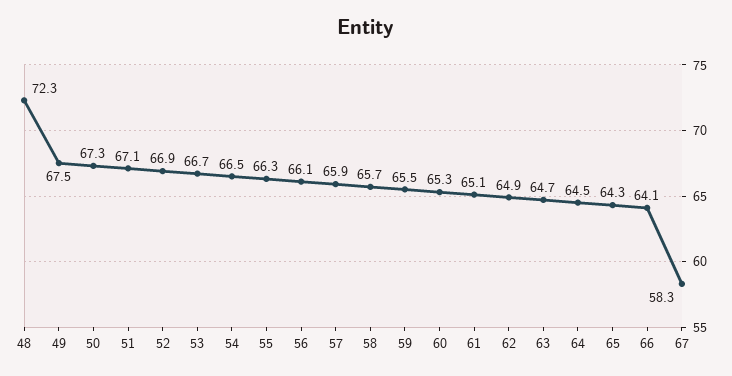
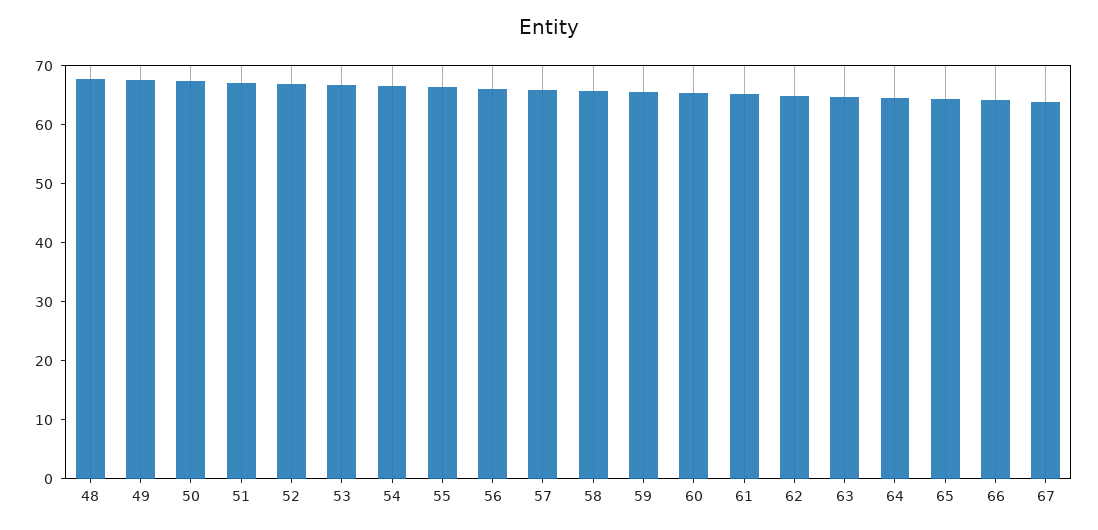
48: 72.3 -> 68
67: 58.3 -> 64

